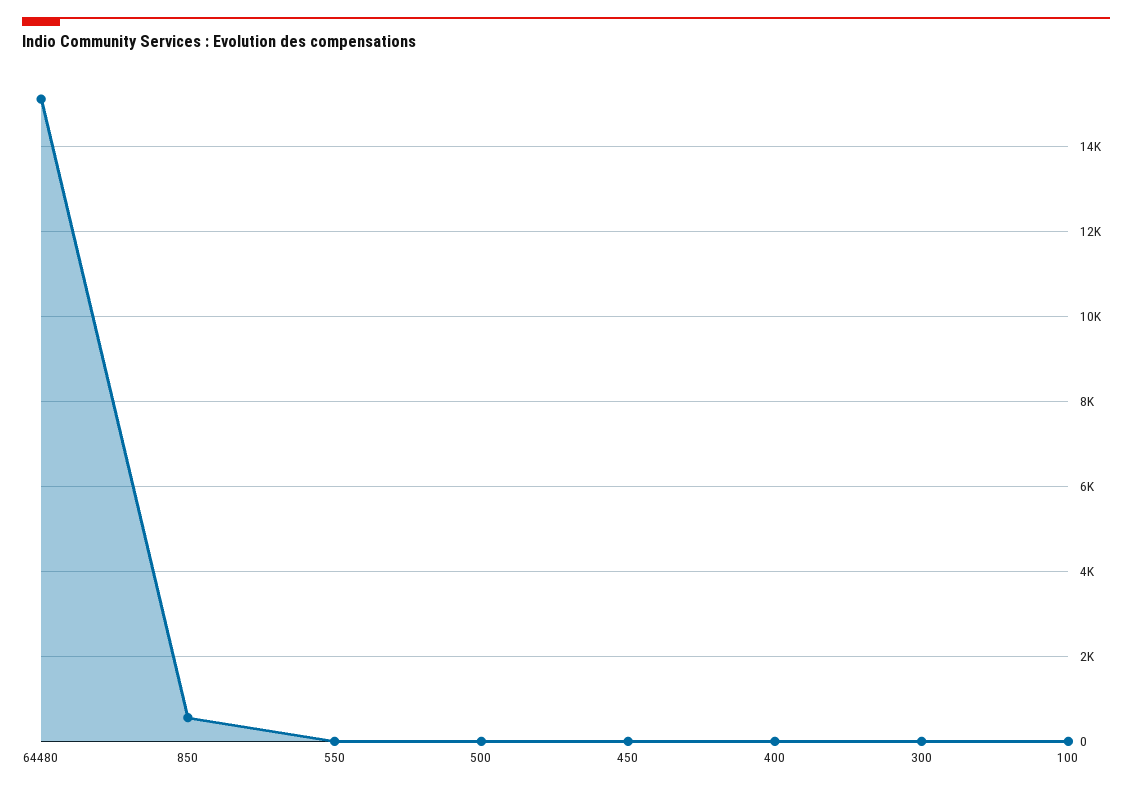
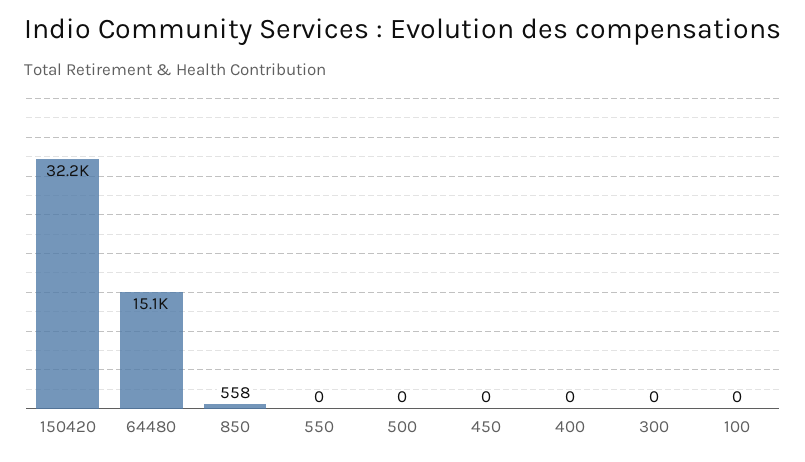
150420: none -> 32200

